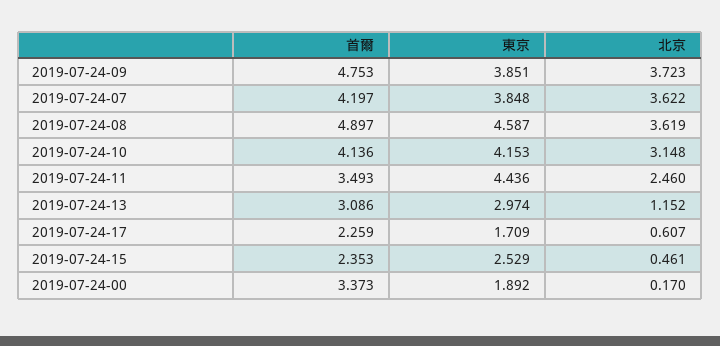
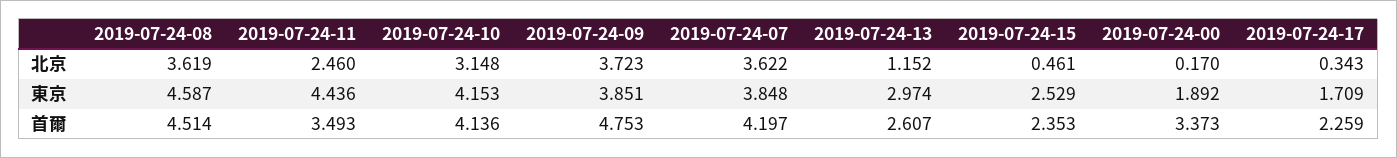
首爾, 2019-07-24-08: 4.897 -> 4.514
首爾, 2019-07-24-13: 3.086 -> 2.607
北京, 2019-07-24-17: 0.607 -> 0.343

